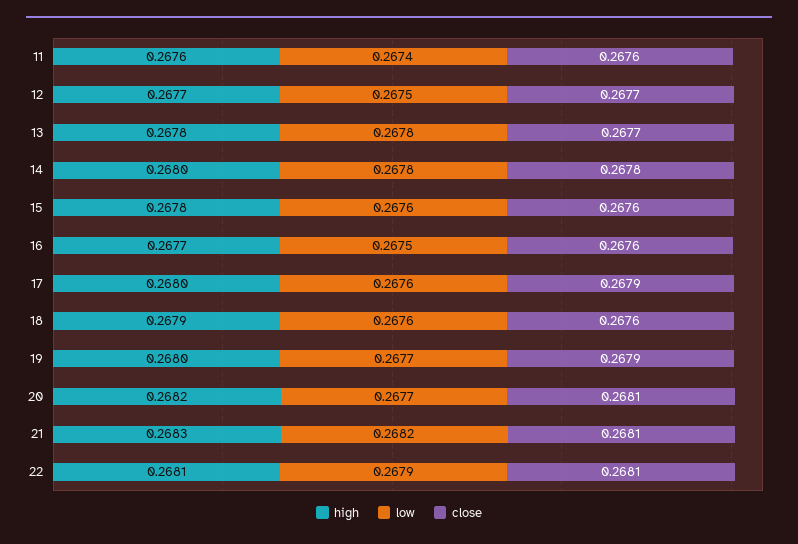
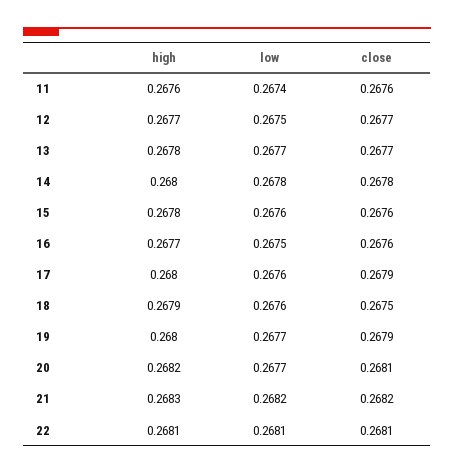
low, 13: 0.2678 -> 0.2677
close, 18: 0.2676 -> 0.2675
close, 21: 0.2681 -> 0.2682
low, 22: 0.2679 -> 0.2681

